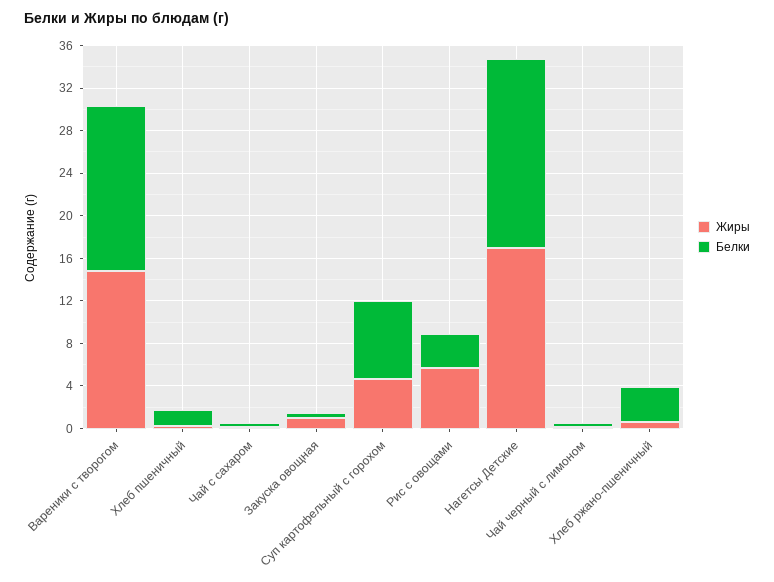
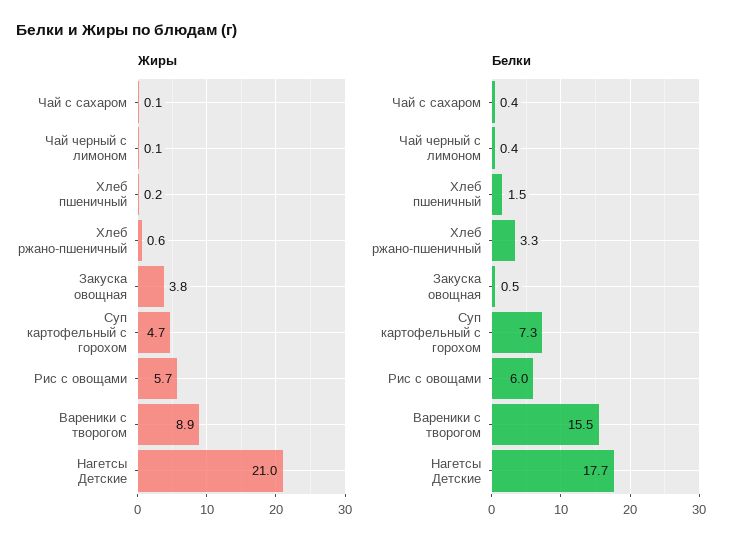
Жиры, Вареники с творогом: 15 -> 8.9
Жиры, Закуска овощная: 1 -> 3.8
Белки, Рис с овощами: 3 -> 6
Жиры, Нагетсы Детские: 17 -> 21

